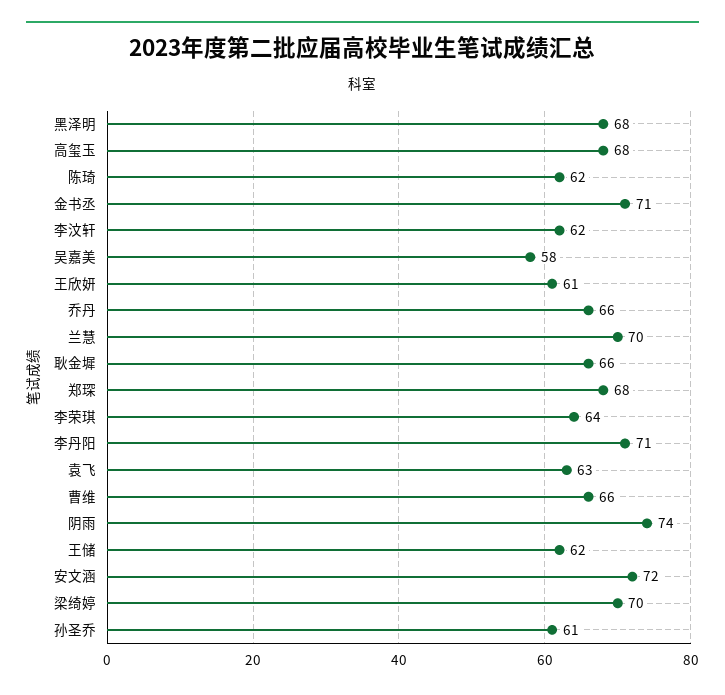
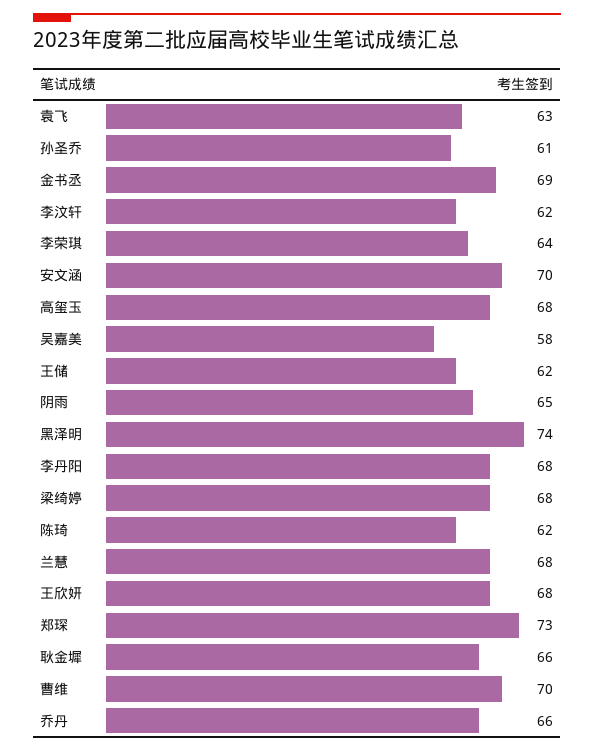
黑泽明: 68 -> 74
金书丞: 71 -> 69
王欣妍: 61 -> 68
兰慧: 70 -> 68
郑琛: 68 -> 73
李丹阳: 71 -> 68
曹维: 66 -> 70
阴雨: 74 -> 65
安文涵: 72 -> 70
梁绮婷: 70 -> 68

